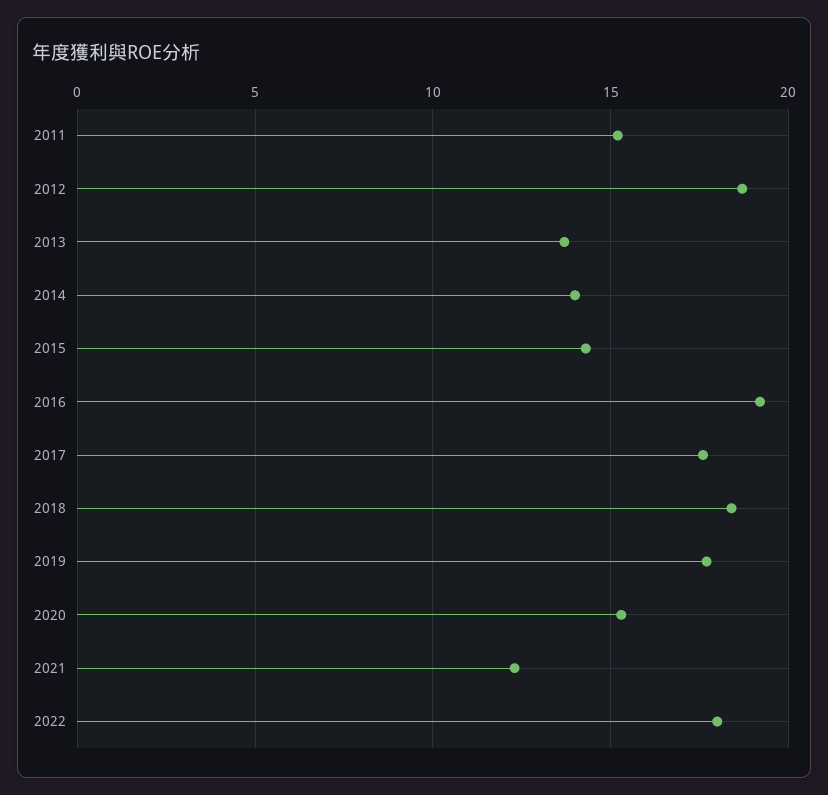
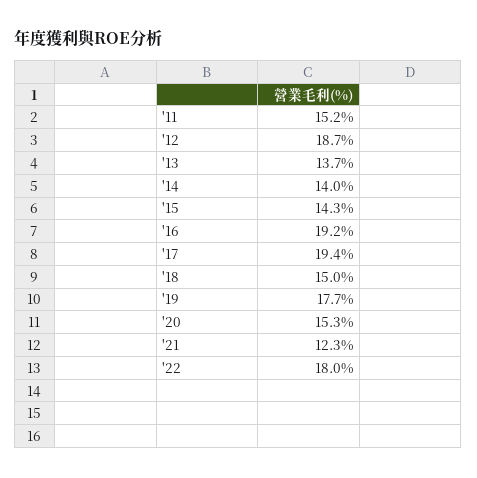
2017: 17.5 -> 19.4
2018: 18.5 -> 15

